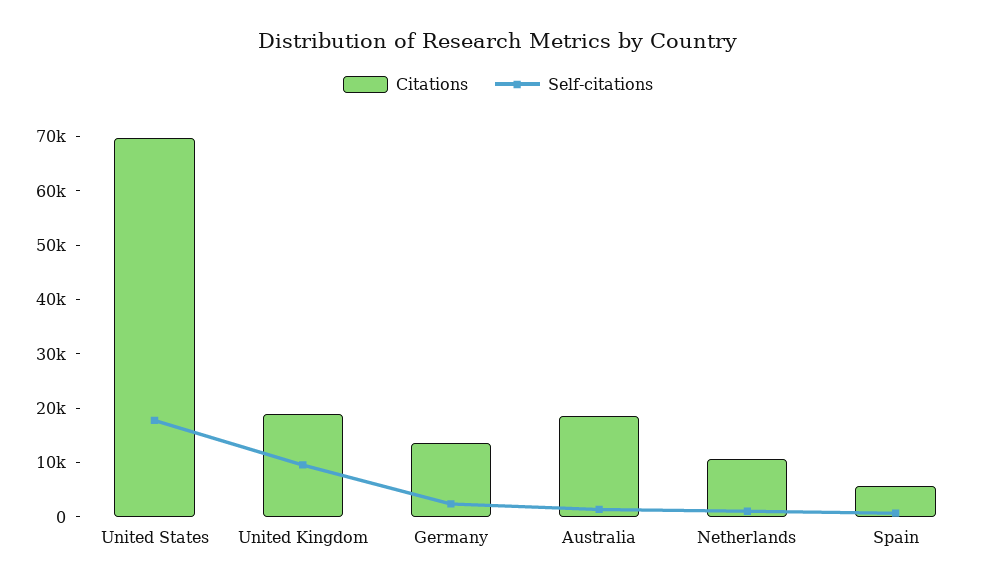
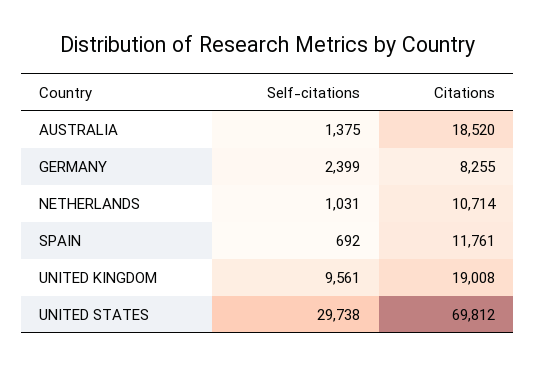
Self-citations, United States: 18000 -> 29738
Citations, Germany: 14000 -> 8255
Citations, Spain: 6000 -> 11761

